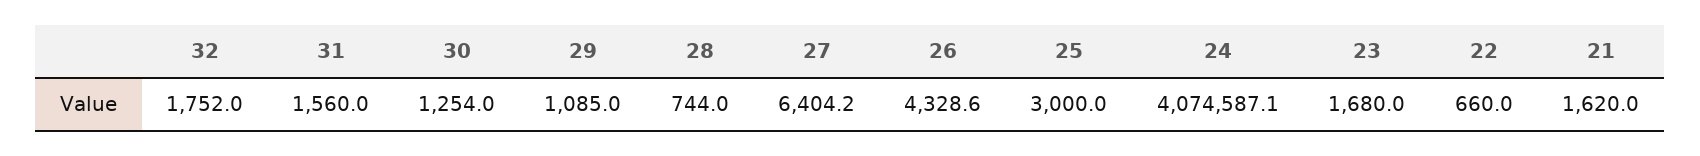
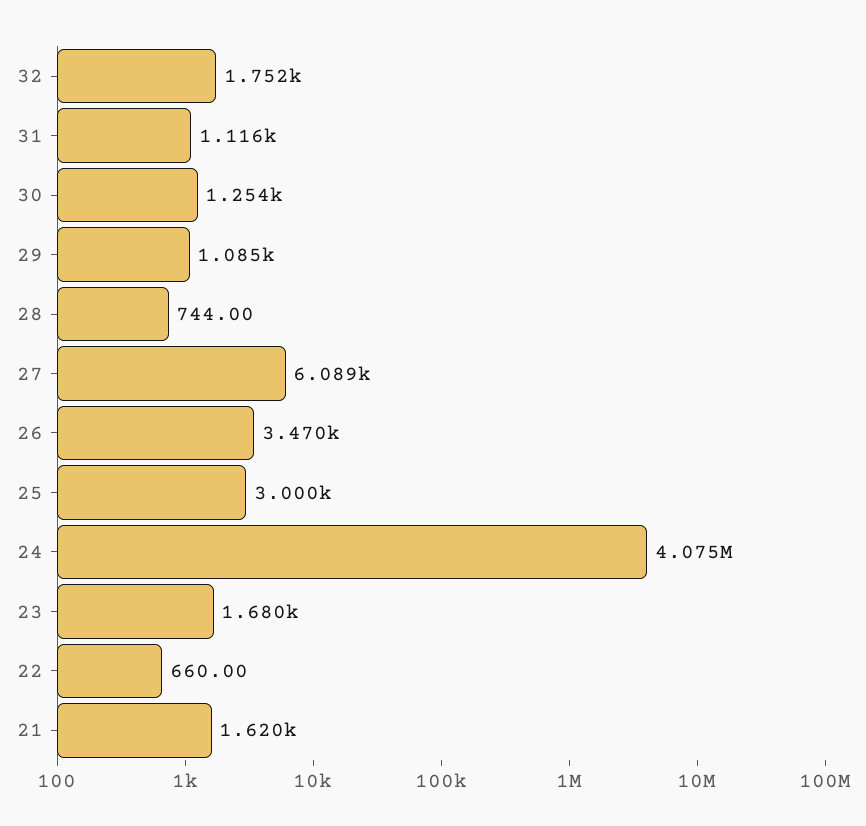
31: 1560 -> 1116
27: 6404.2 -> 6089
26: 4328.6 -> 3470

